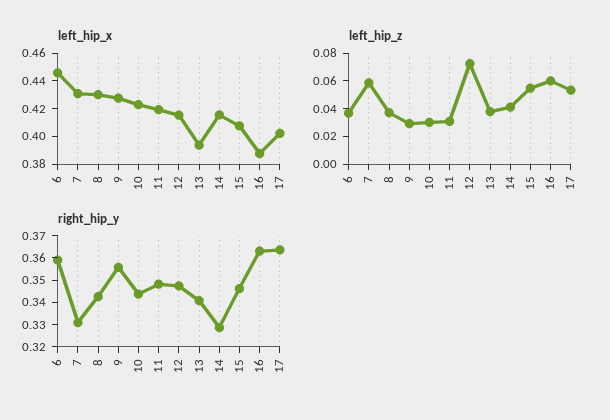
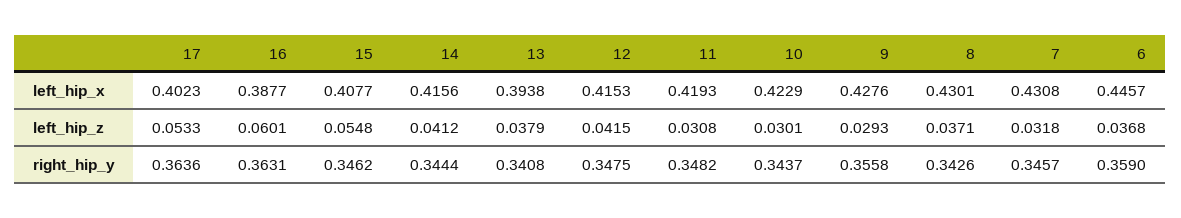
left_hip_z, 7: 0.06 -> 0.0318
left_hip_z, 12: 0.07 -> 0.0415
right_hip_y, 7: 0.33 -> 0.3457
right_hip_y, 14: 0.33 -> 0.3444

